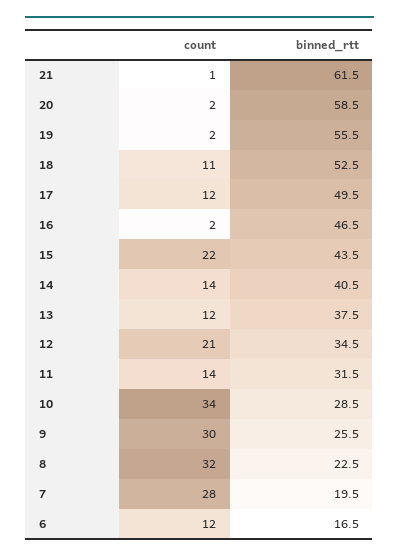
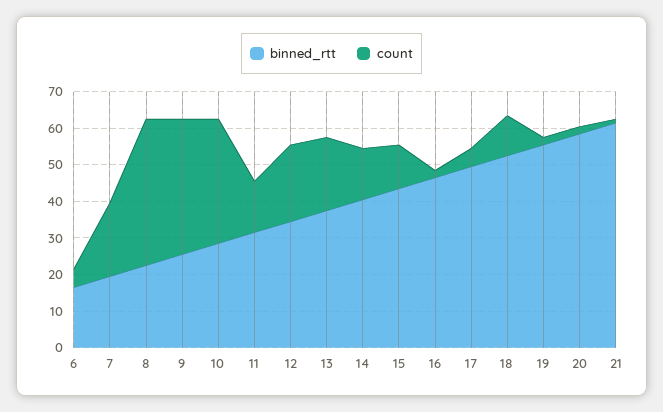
count, 17: 12 -> 5
count, 15: 22 -> 12.5
count, 13: 12 -> 20
count, 9: 30 -> 37.5
count, 8: 32 -> 40
count, 7: 28 -> 20
count, 6: 12 -> 5

